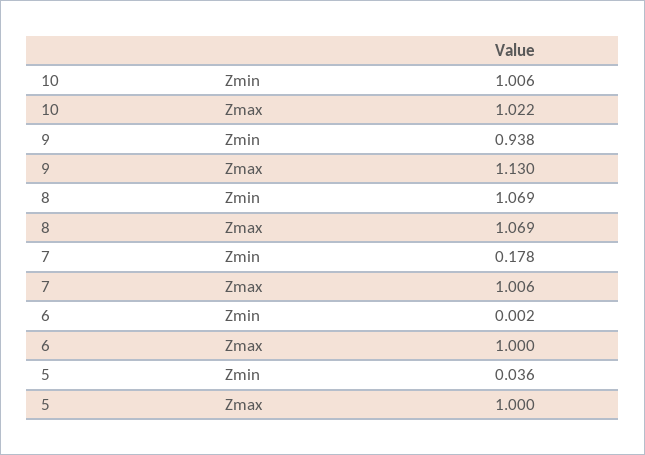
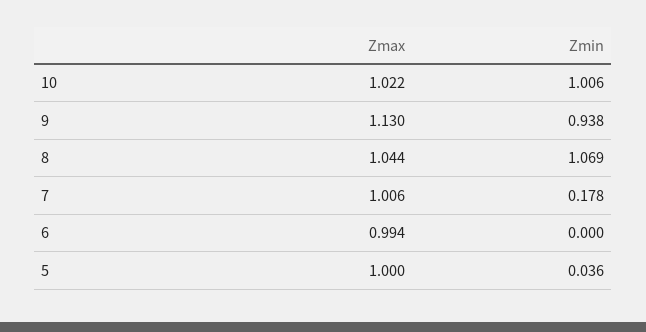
8, Zmax: 1.069 -> 1.044
6, Zmin: 0.002 -> 0
6, Zmax: 1 -> 0.994

